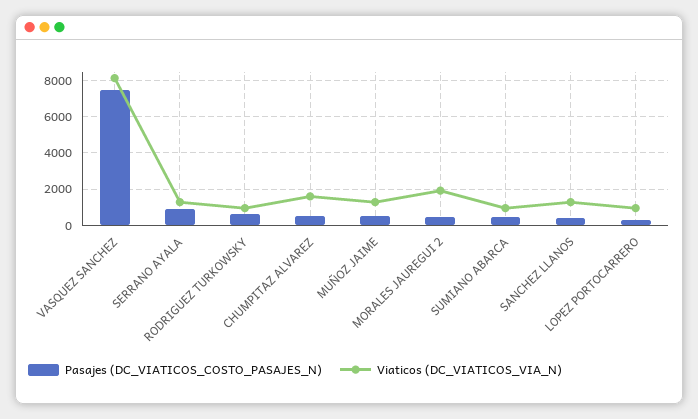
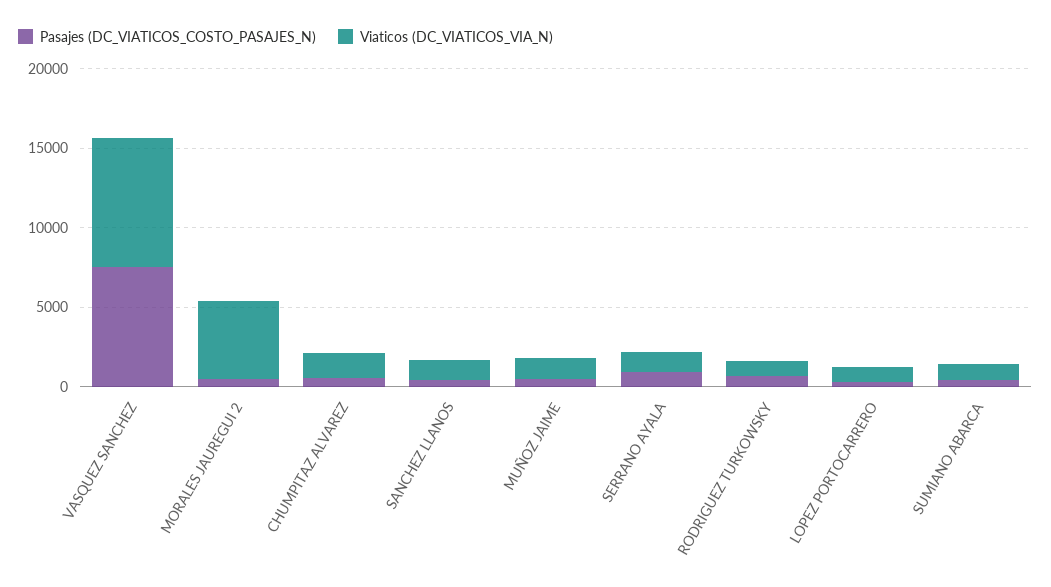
Viaticos (DC_VIATICOS_VIA_N), MORALES JAUREGUI 2: 2000 -> 5000

